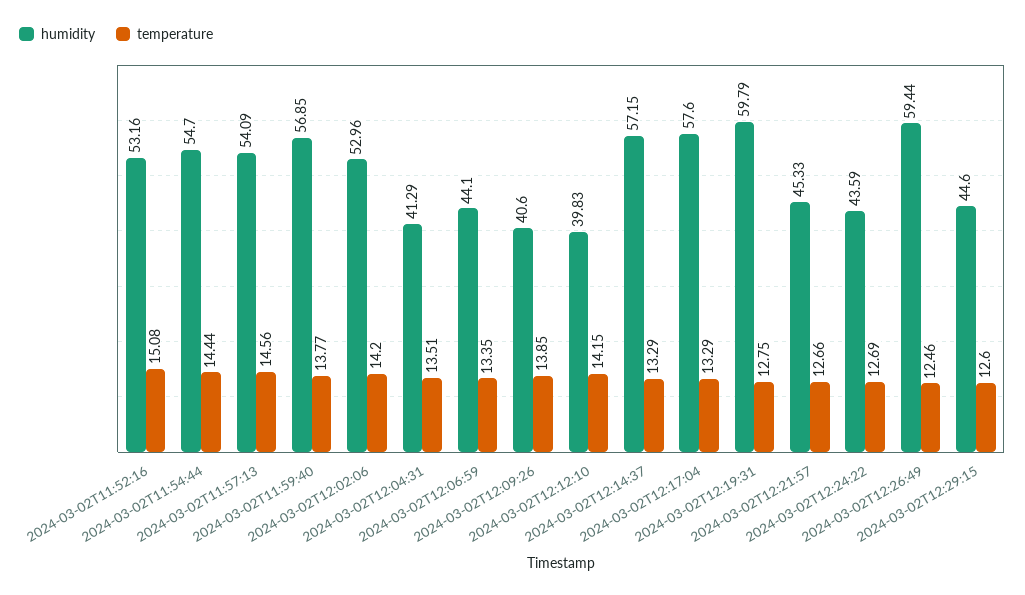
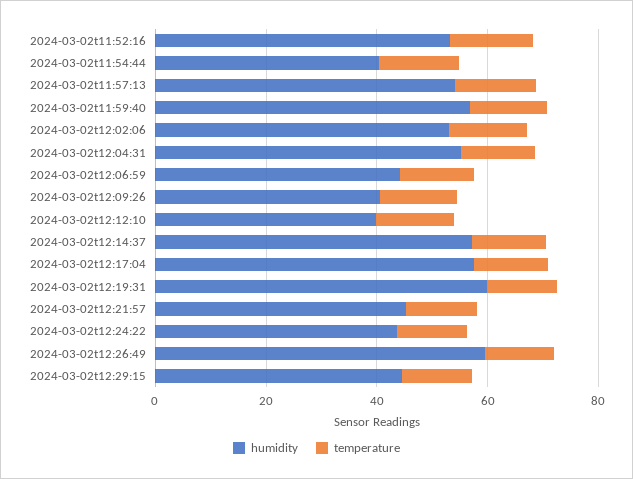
humidity, 2024-03-02T11:54:44: 54.7 -> 40
humidity, 2024-03-02T12:04:31: 41.29 -> 55

